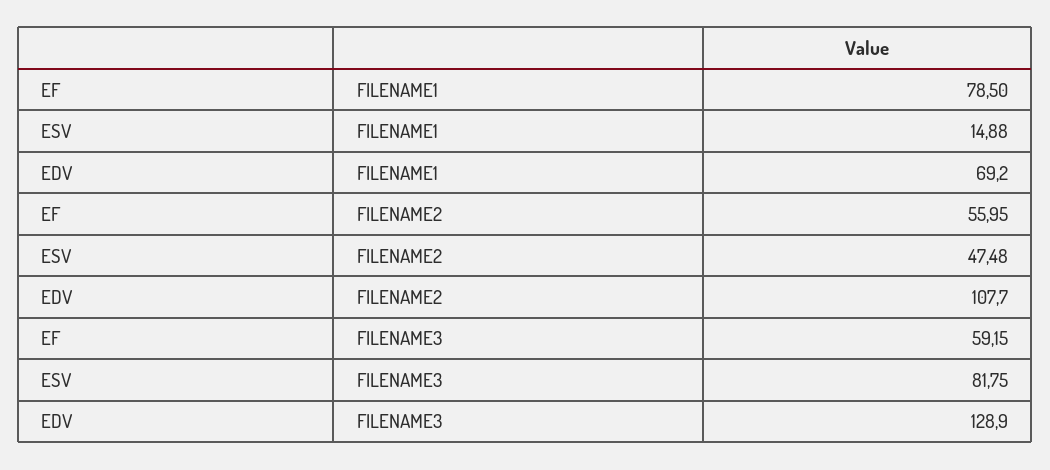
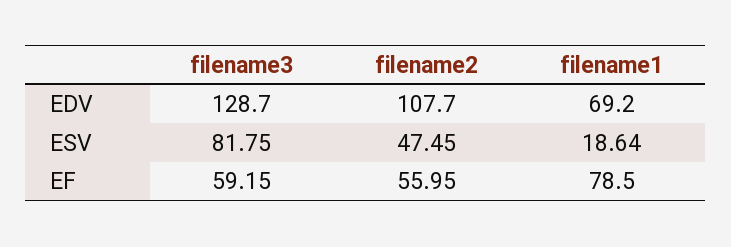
ESV, FILENAME1: 14.88 -> 18.64
ESV, FILENAME2: 47.48 -> 47.45
EDV, FILENAME3: 128.9 -> 128.7

